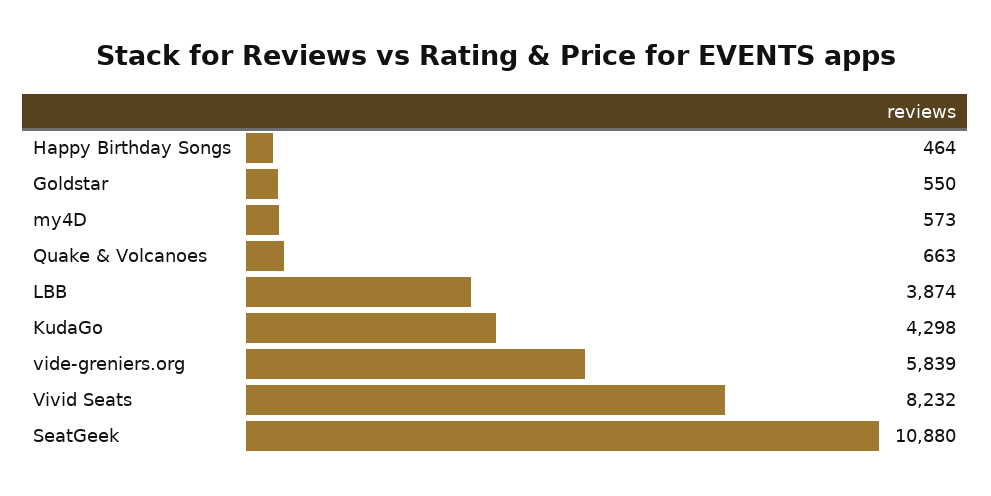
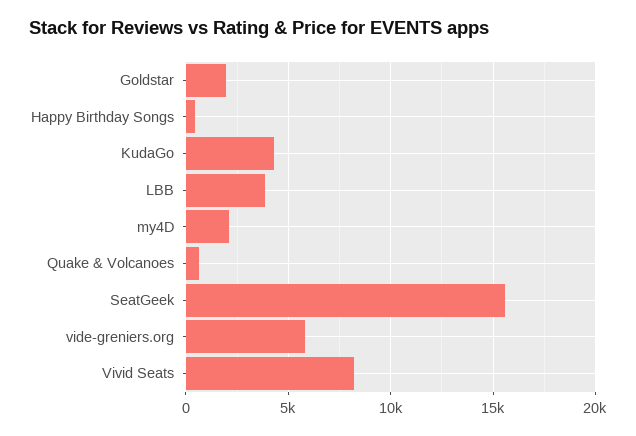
Goldstar: 550 -> 2000
my4D: 573 -> 2000
SeatGeek: 10880 -> 15500

